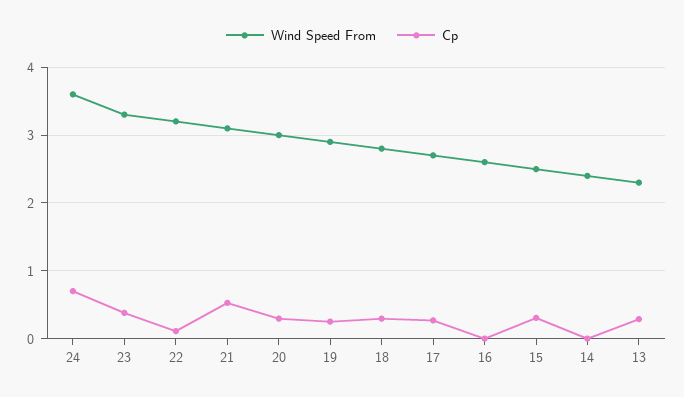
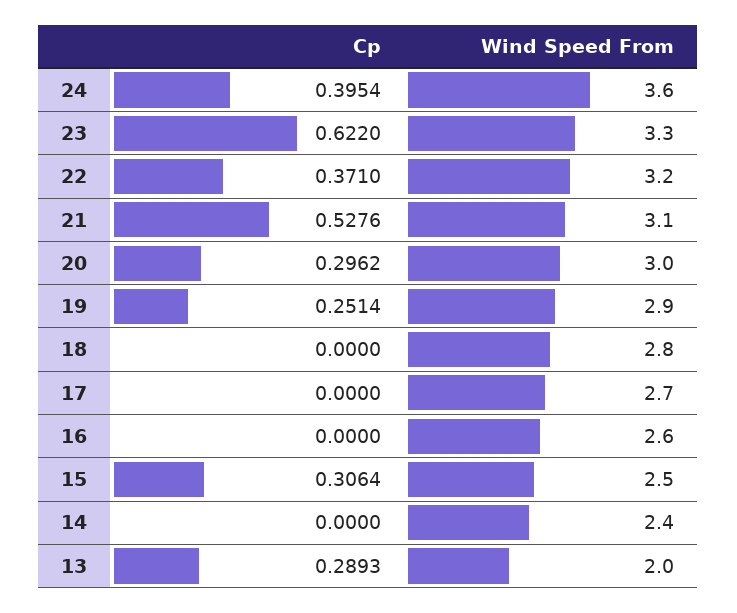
Cp, 24: 0.7 -> 0.3954
Cp, 23: 0.4 -> 0.622
Cp, 22: 0.1 -> 0.371
Cp, 18: 0.3 -> 0
Cp, 17: 0.3 -> 0
Wind Speed From, 13: 2.3 -> 2

